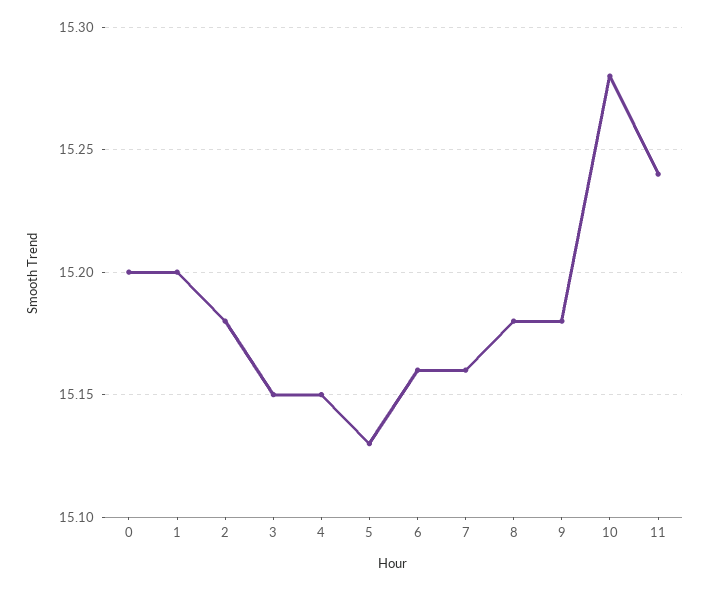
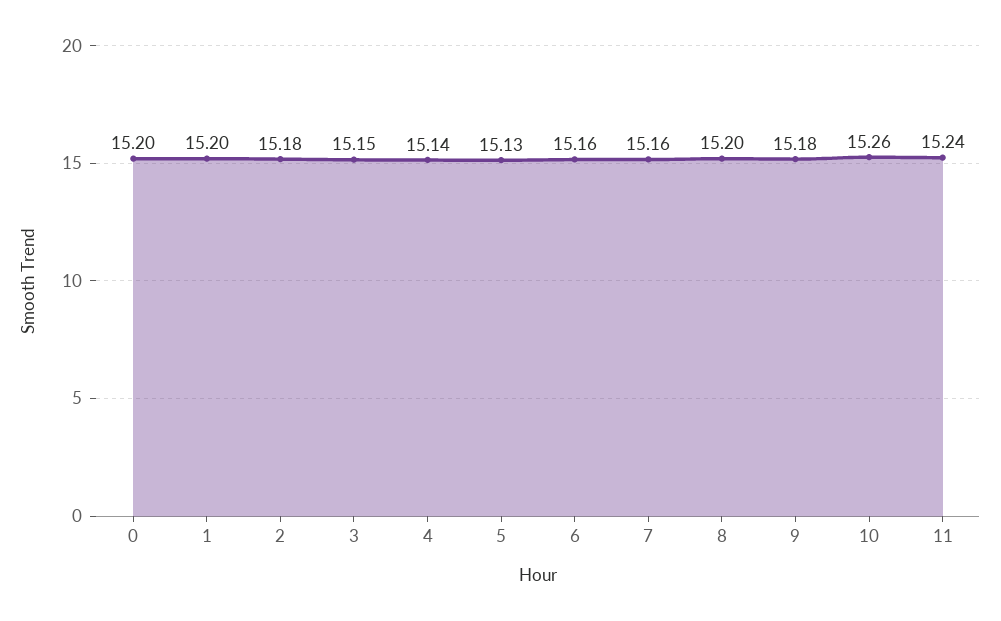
4: 15.15 -> 15.14
8: 15.18 -> 15.2
10: 15.28 -> 15.26

